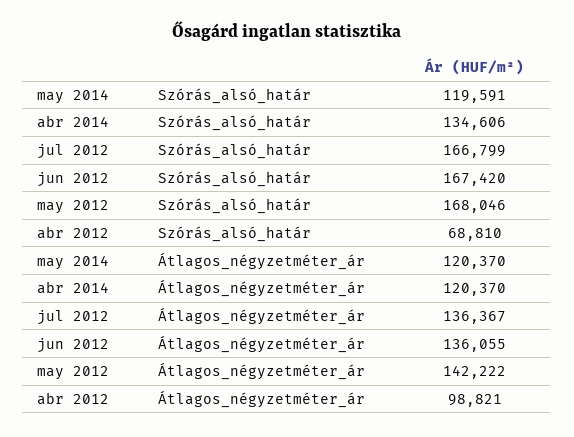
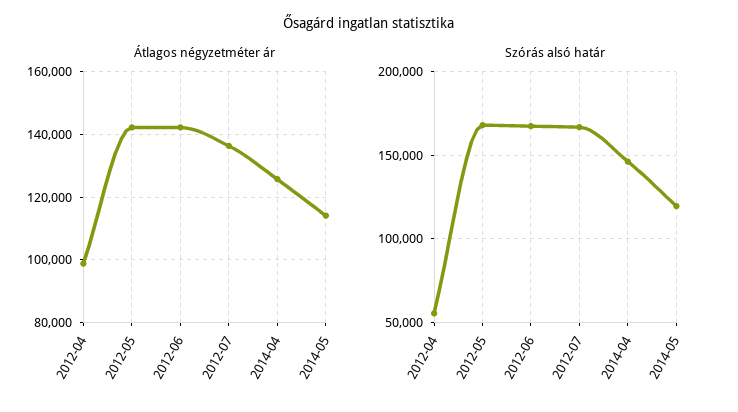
Szórás_alsó_határ, abr 2014: 134606 -> 145000
Szórás_alsó_határ, abr 2012: 68810 -> 55000
Átlagos_négyzetméter_ár, may 2014: 120370 -> 114000
Átlagos_négyzetméter_ár, abr 2014: 120370 -> 126000
Átlagos_négyzetméter_ár, jun 2012: 136055 -> 142000

